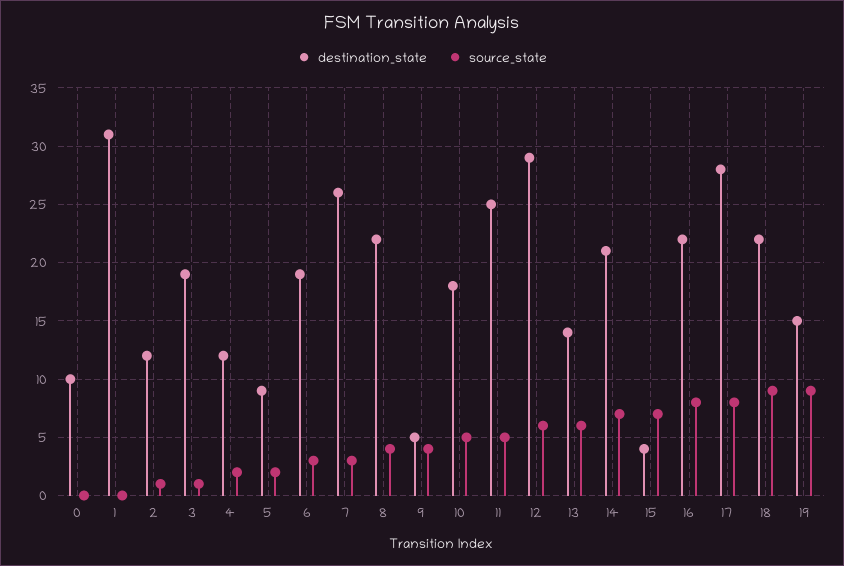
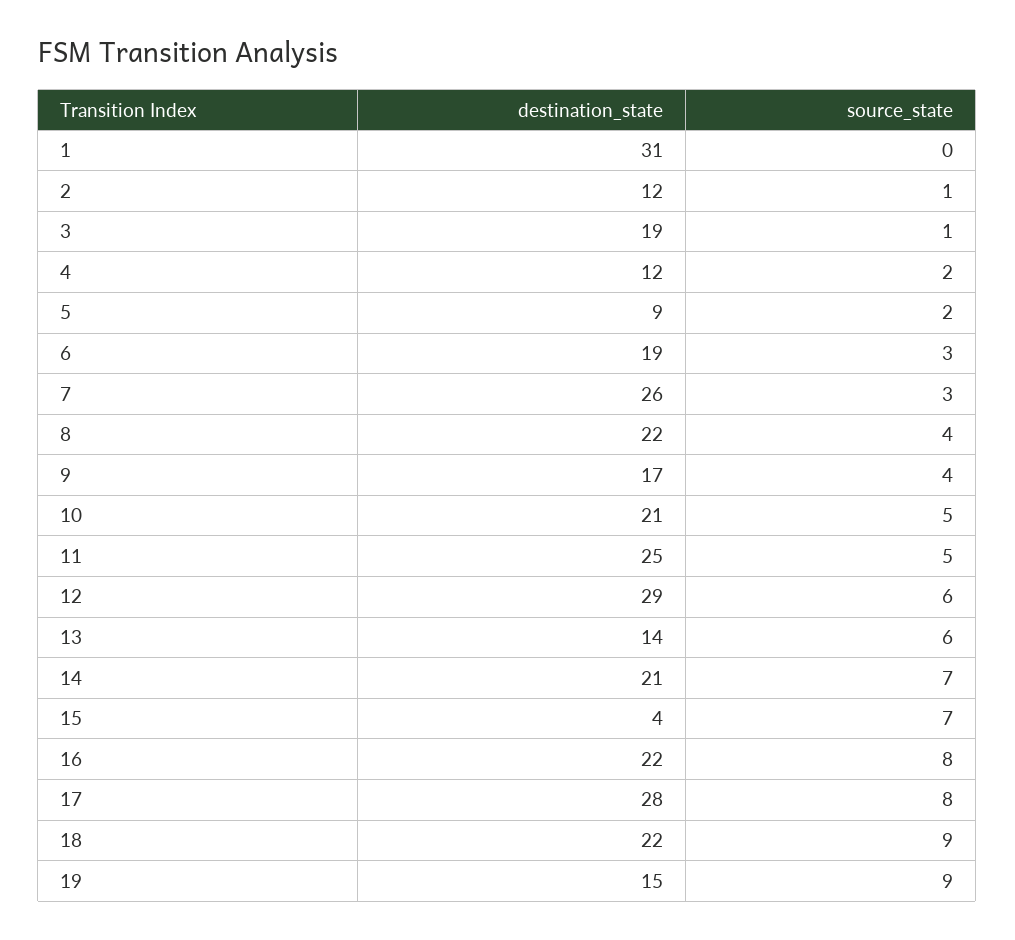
destination_state, 0: 10 -> none
source_state, 0: 0 -> none
destination_state, 9: 5 -> 17
destination_state, 10: 18 -> 21

